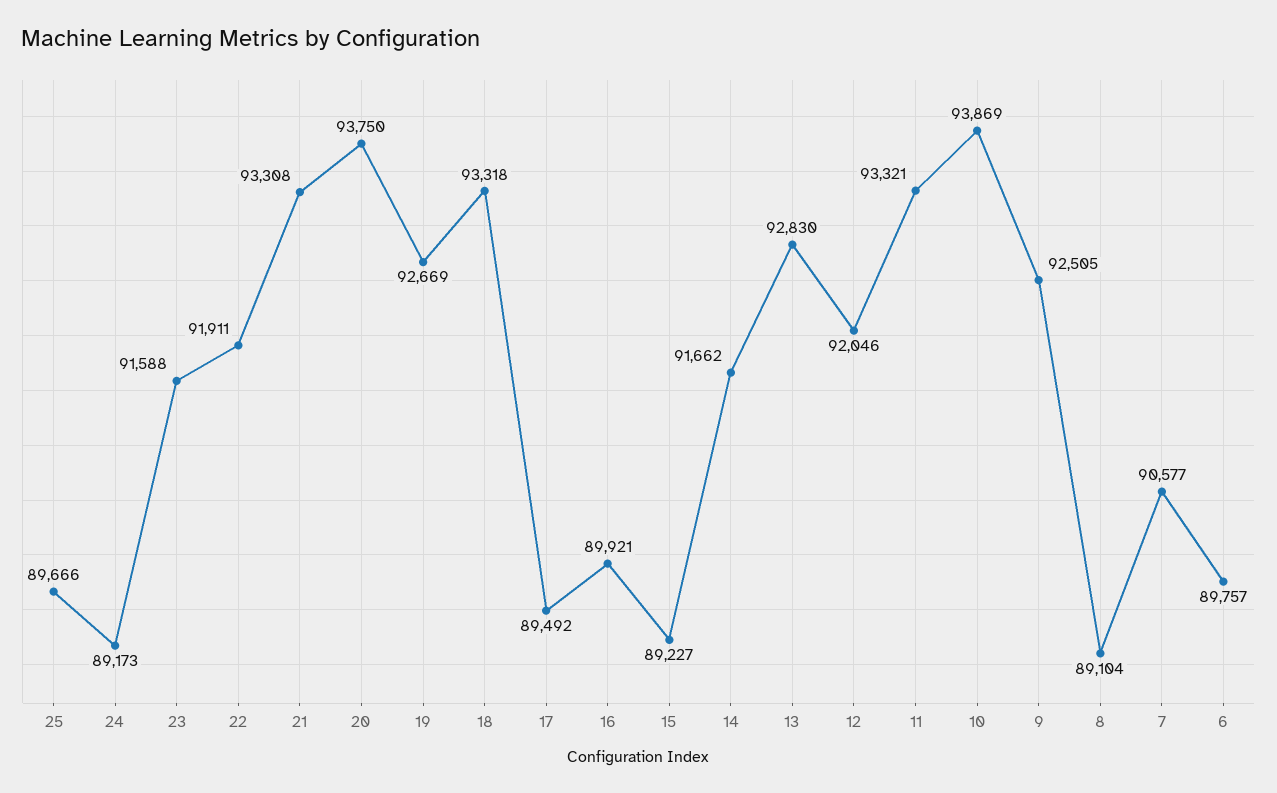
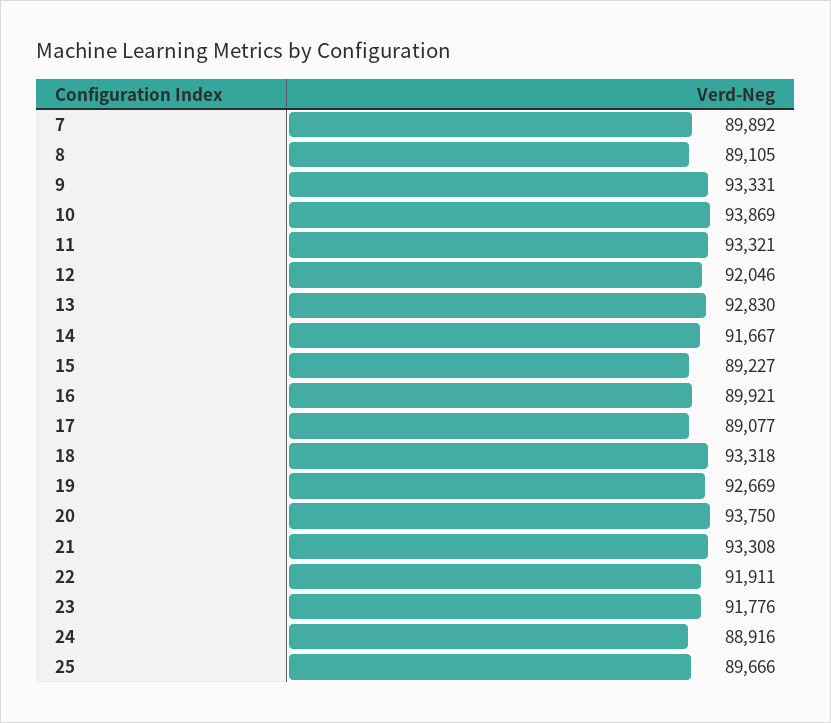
24: 89173 -> 88916
23: 91588 -> 91776
17: 89492 -> 89077
14: 91662 -> 91667
9: 92505 -> 93331
8: 89104 -> 89105
7: 90577 -> 89892
6: 89757 -> none

